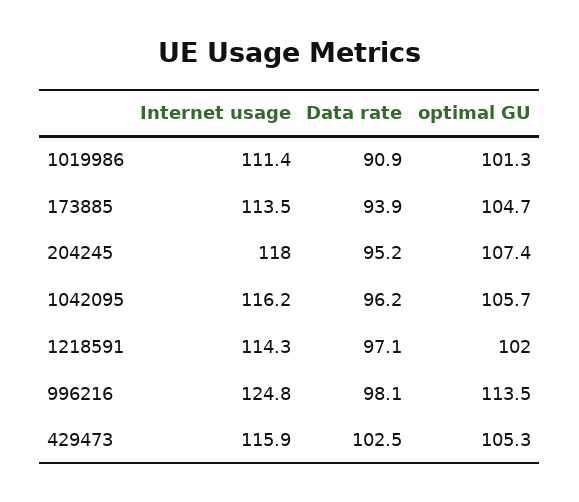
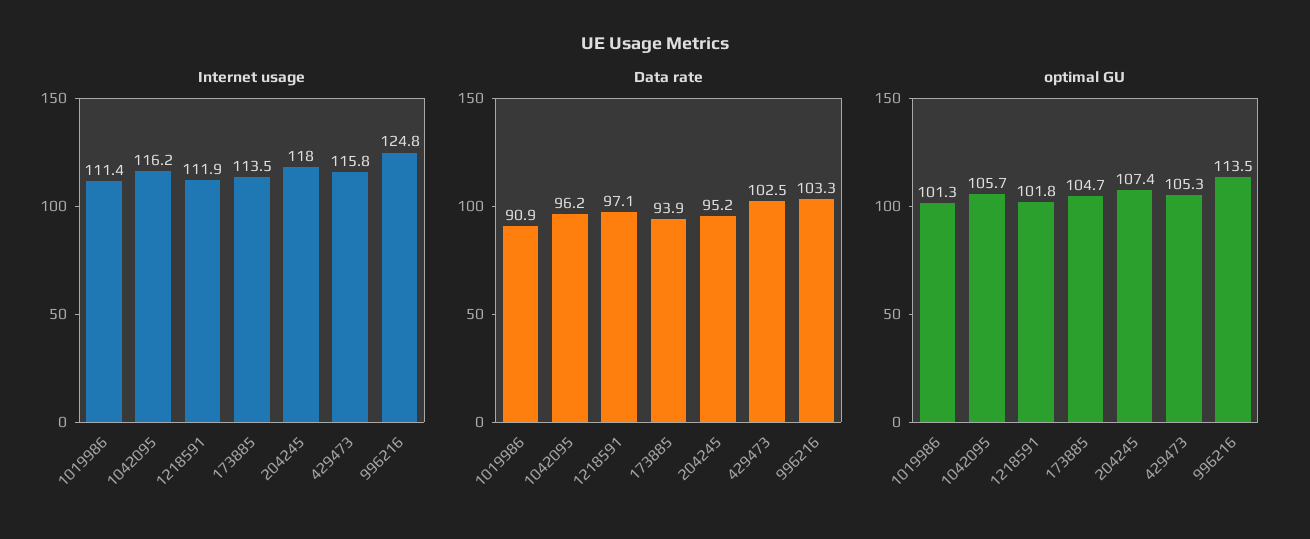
Internet usage, 1218591: 114.3 -> 111.9
optimal GU, 1218591: 102 -> 101.8
Data rate, 996216: 98.1 -> 103.3
Internet usage, 429473: 115.9 -> 115.8

